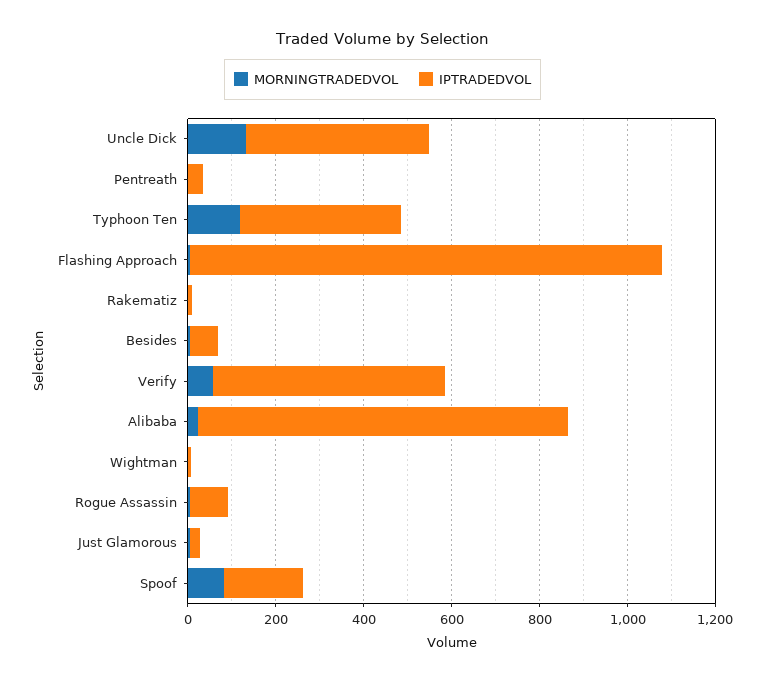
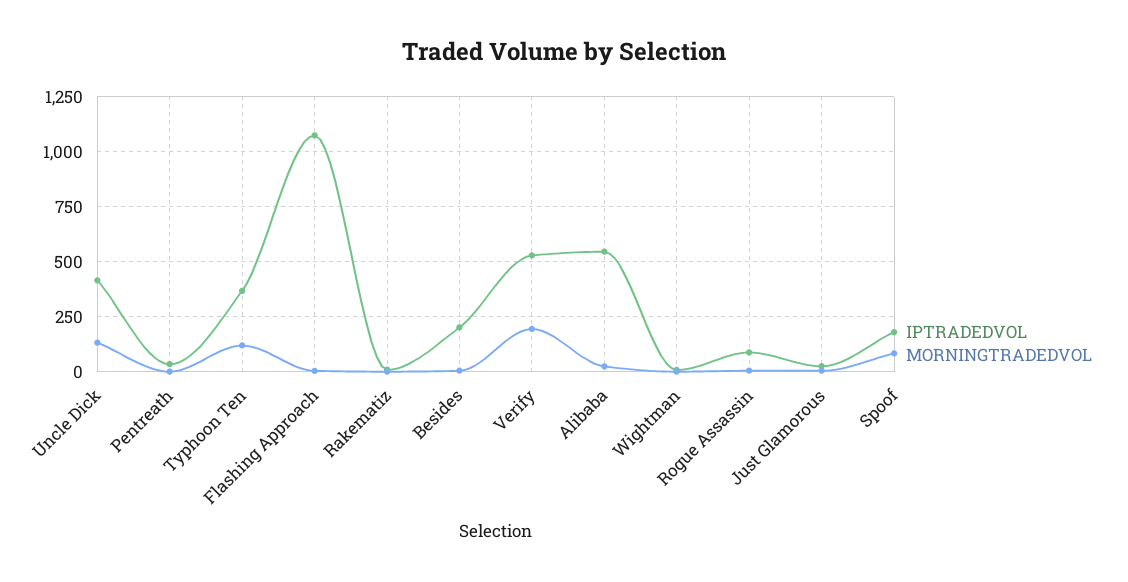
IPTRADEDVOL, Besides: 50 -> 200
MORNINGTRADEDVOL, Verify: 50 -> 200
IPTRADEDVOL, Alibaba: 850 -> 550

